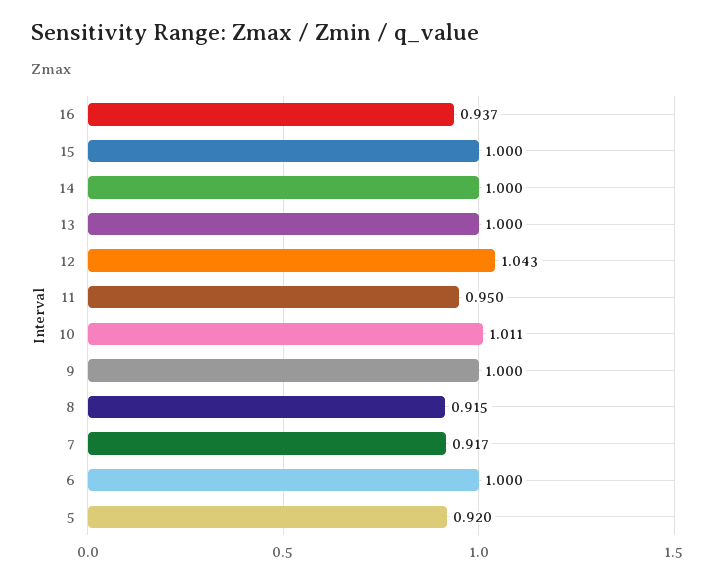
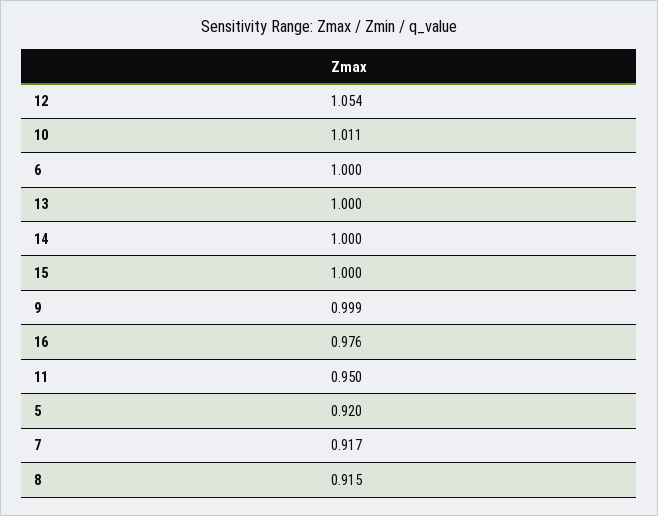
16: 0.937 -> 0.976
12: 1.043 -> 1.054
9: 1 -> 0.999

